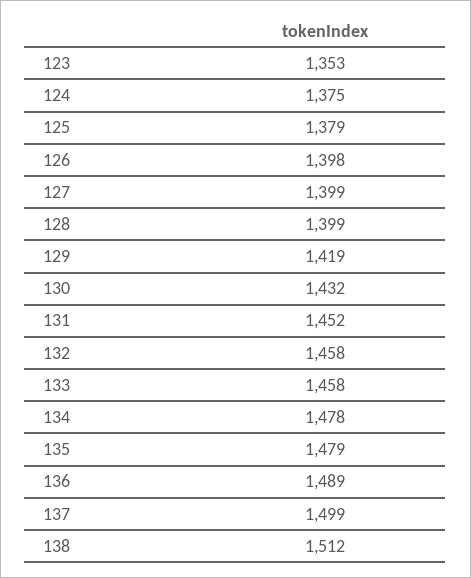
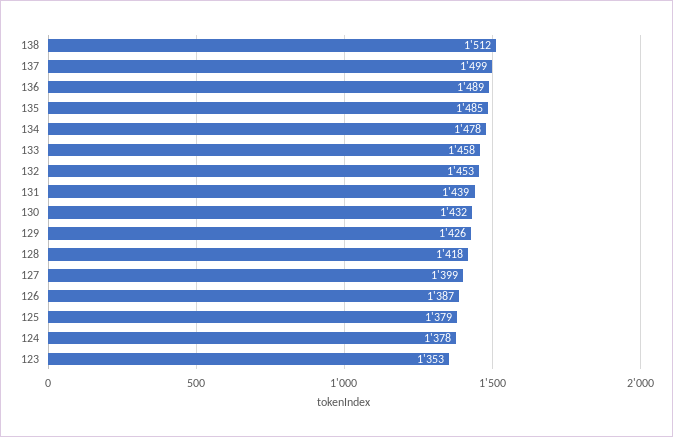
124: 1375 -> 1378
126: 1398 -> 1387
128: 1399 -> 1418
129: 1419 -> 1426
131: 1452 -> 1439
132: 1458 -> 1453
135: 1479 -> 1485

